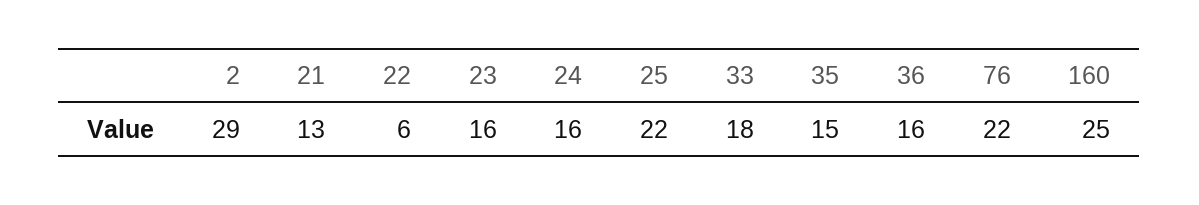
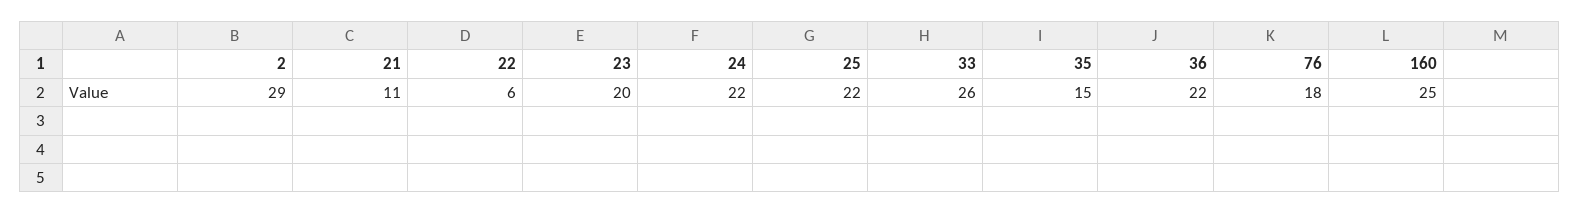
21: 13 -> 11
23: 16 -> 20
24: 16 -> 22
33: 18 -> 26
36: 16 -> 22
76: 22 -> 18

